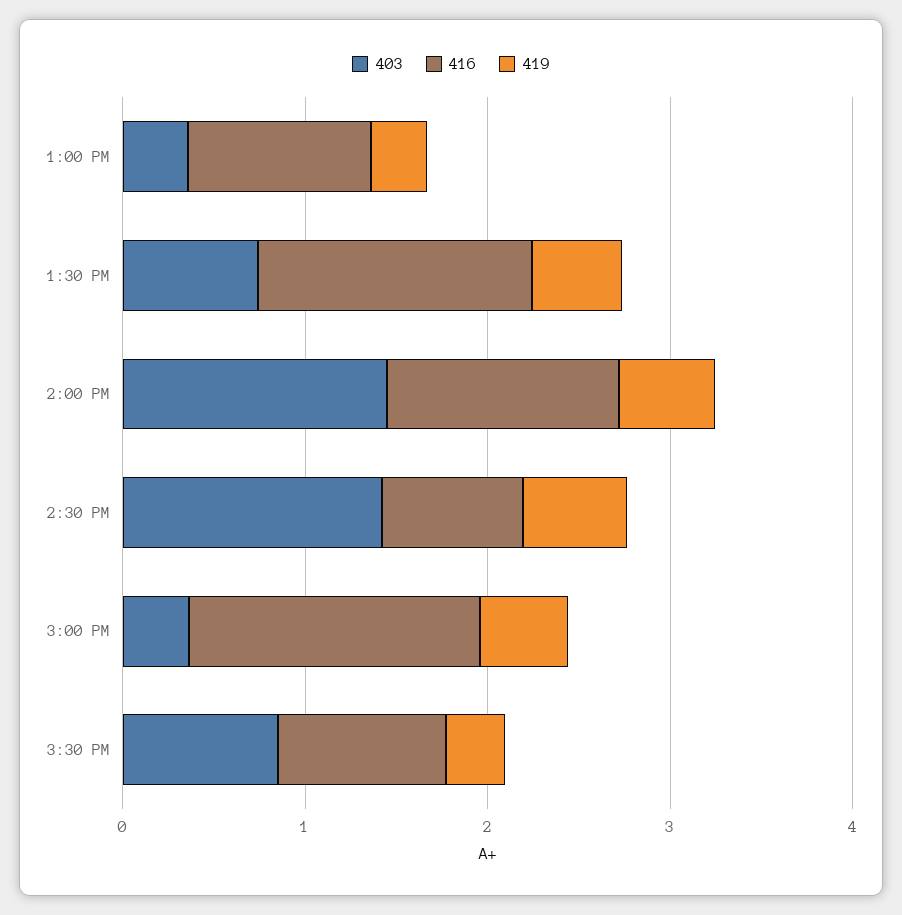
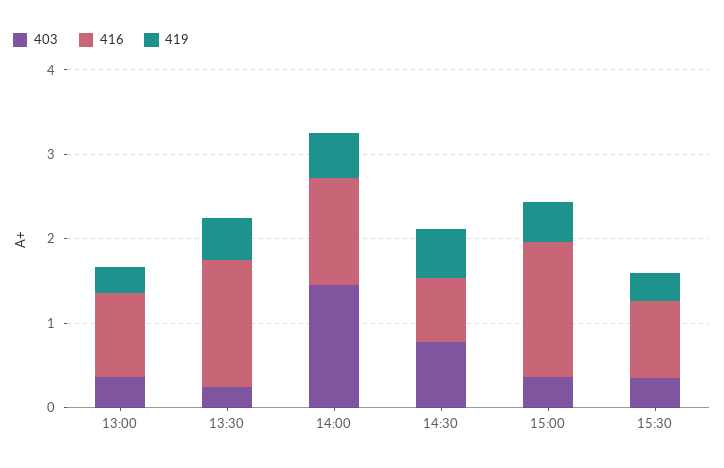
403, 1:30 PM: 0.8 -> 0.2
403, 2:30 PM: 1.4 -> 0.8
403, 3:30 PM: 0.8 -> 0.4

